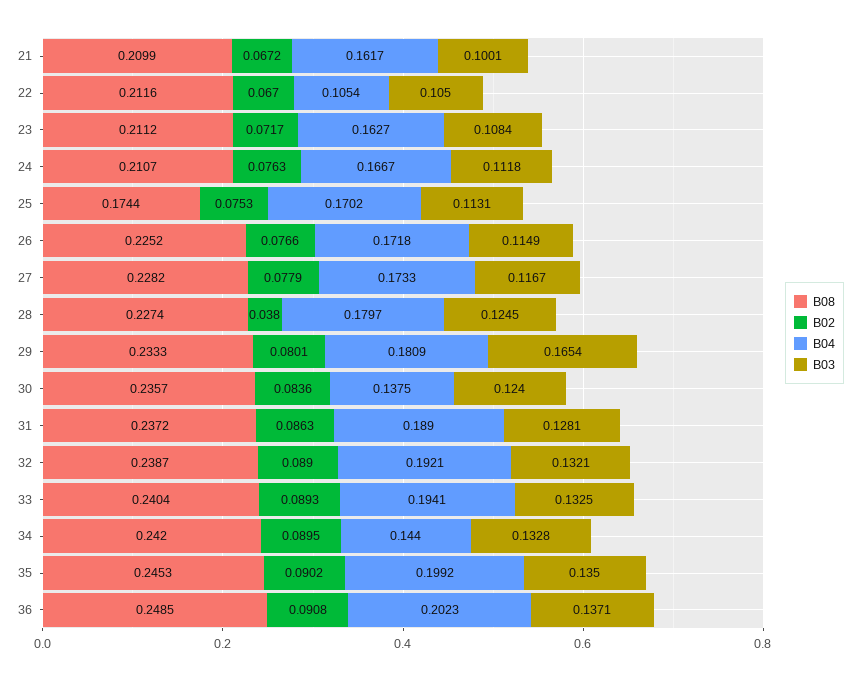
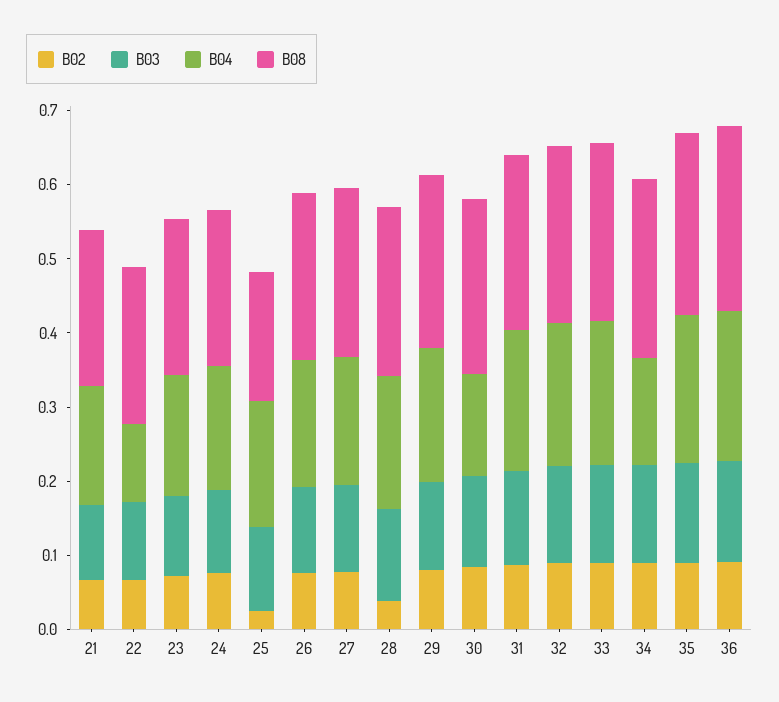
B02, 25: 0.0753 -> 0.02
B03, 29: 0.1654 -> 0.12

